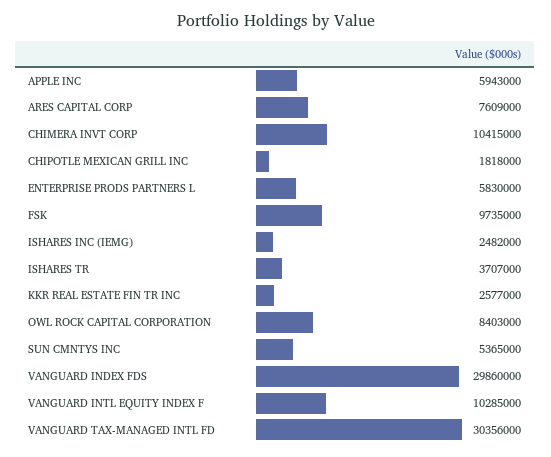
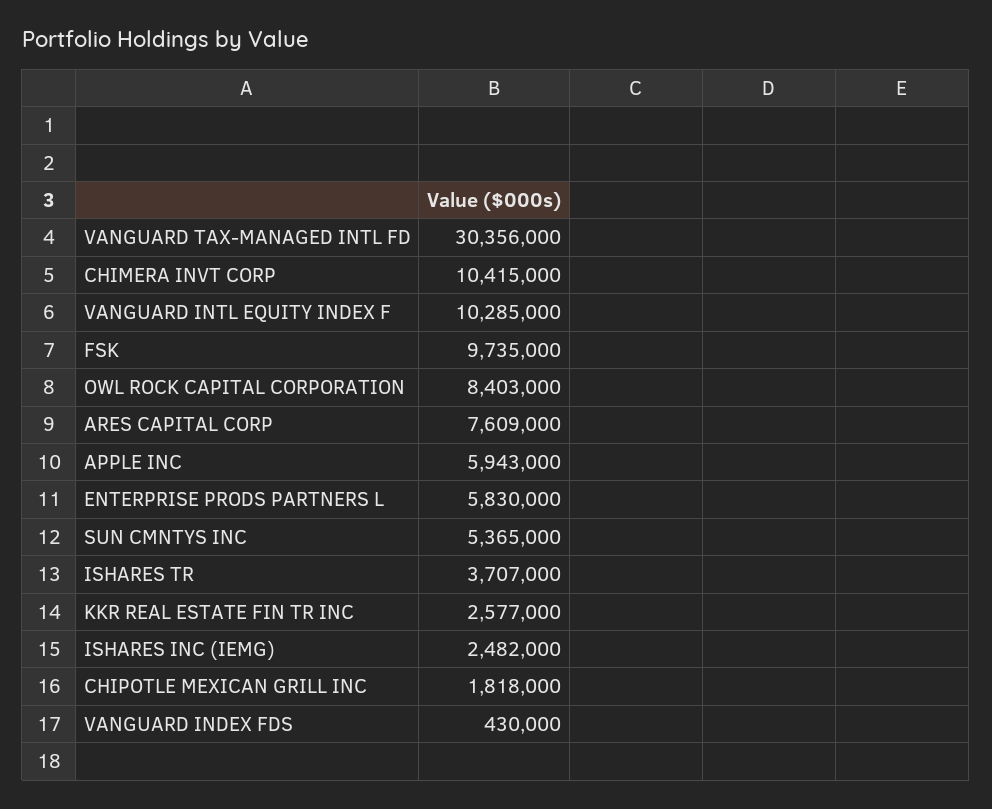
VANGUARD INDEX FDS: 29860000 -> 430000

